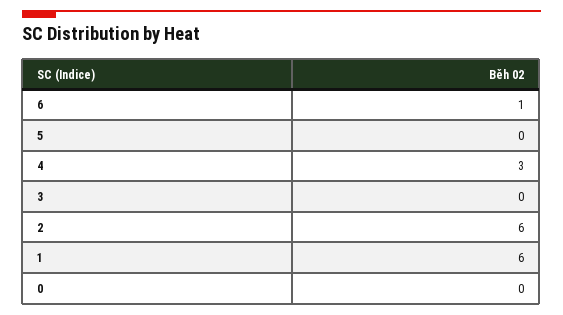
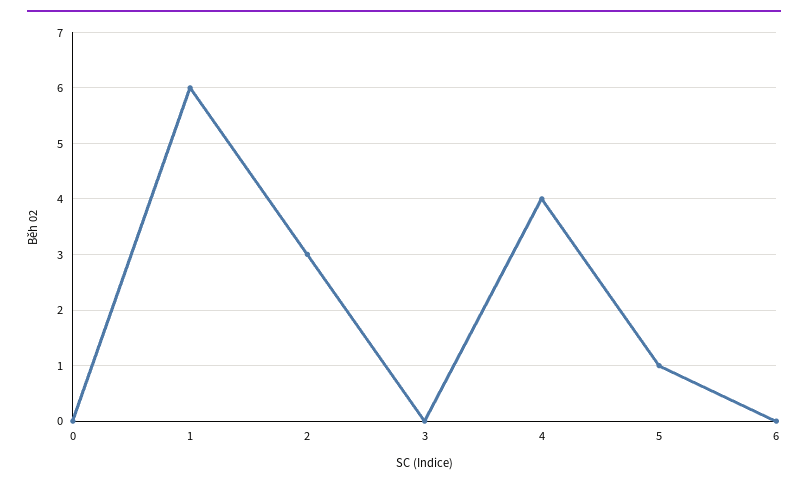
6: 1 -> 0
5: 0 -> 1
4: 3 -> 4
2: 6 -> 3

